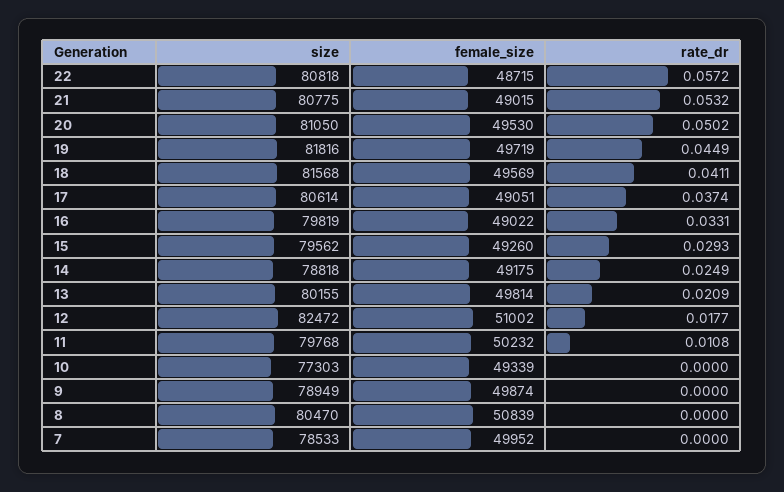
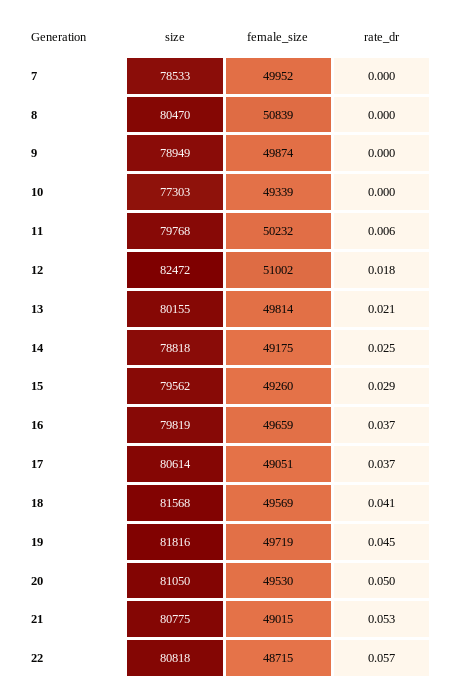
female_size, 16: 49022 -> 49659
rate_dr, 16: 0.0331 -> 0.037
rate_dr, 11: 0.0108 -> 0.006

